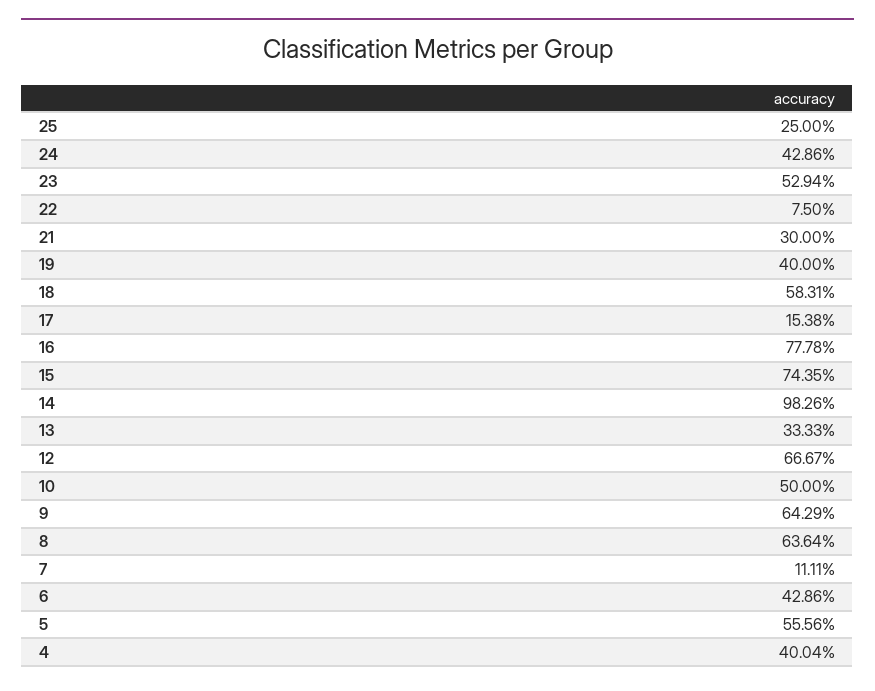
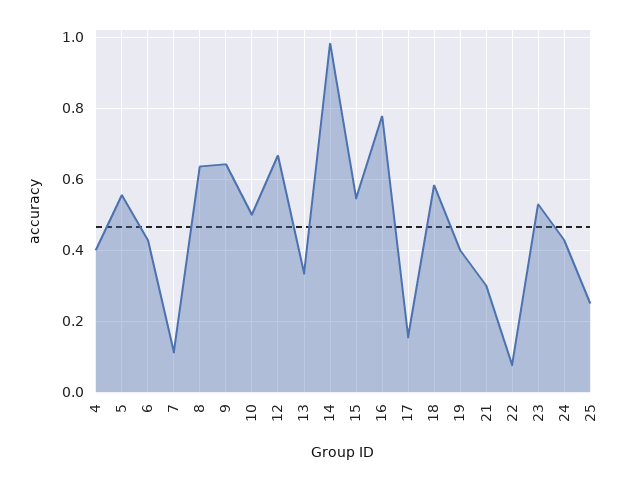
15: 0.7435 -> 0.54

